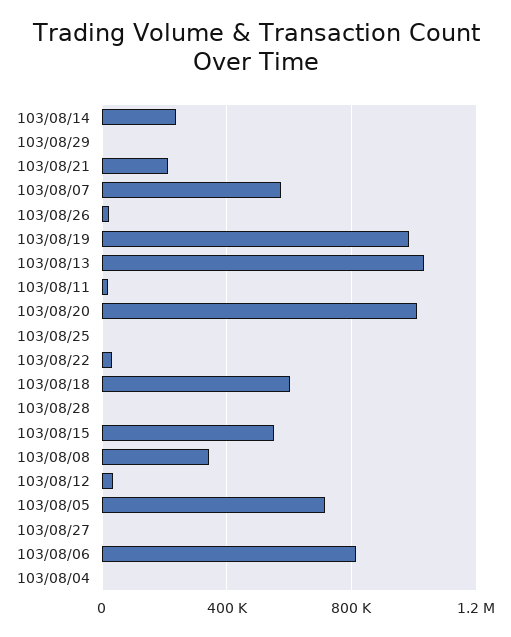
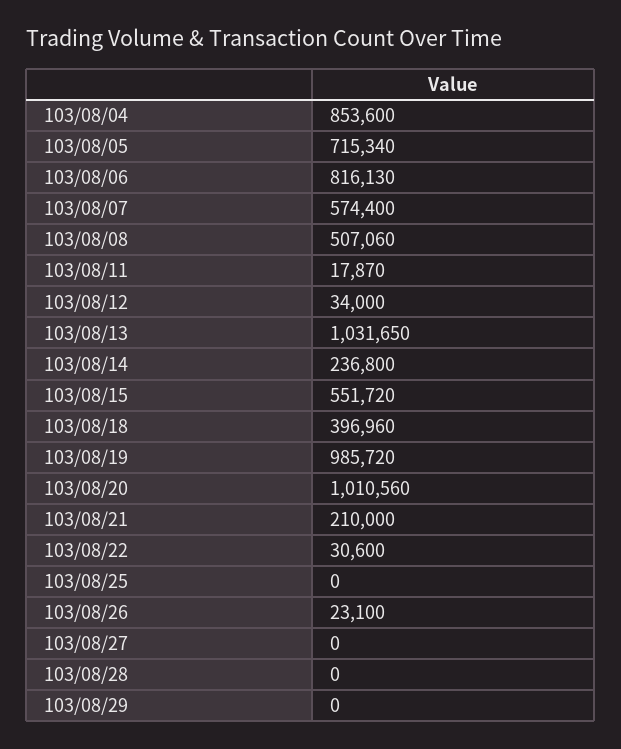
103/08/18: 600000 -> 396960
103/08/08: 350000 -> 507060
103/08/04: 0 -> 853600

